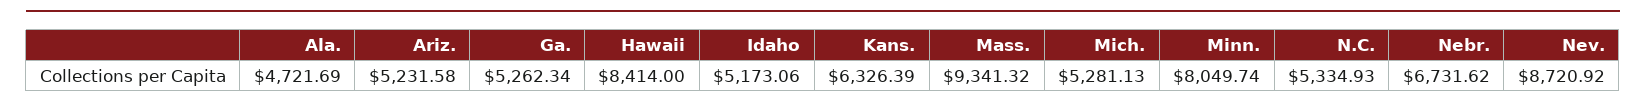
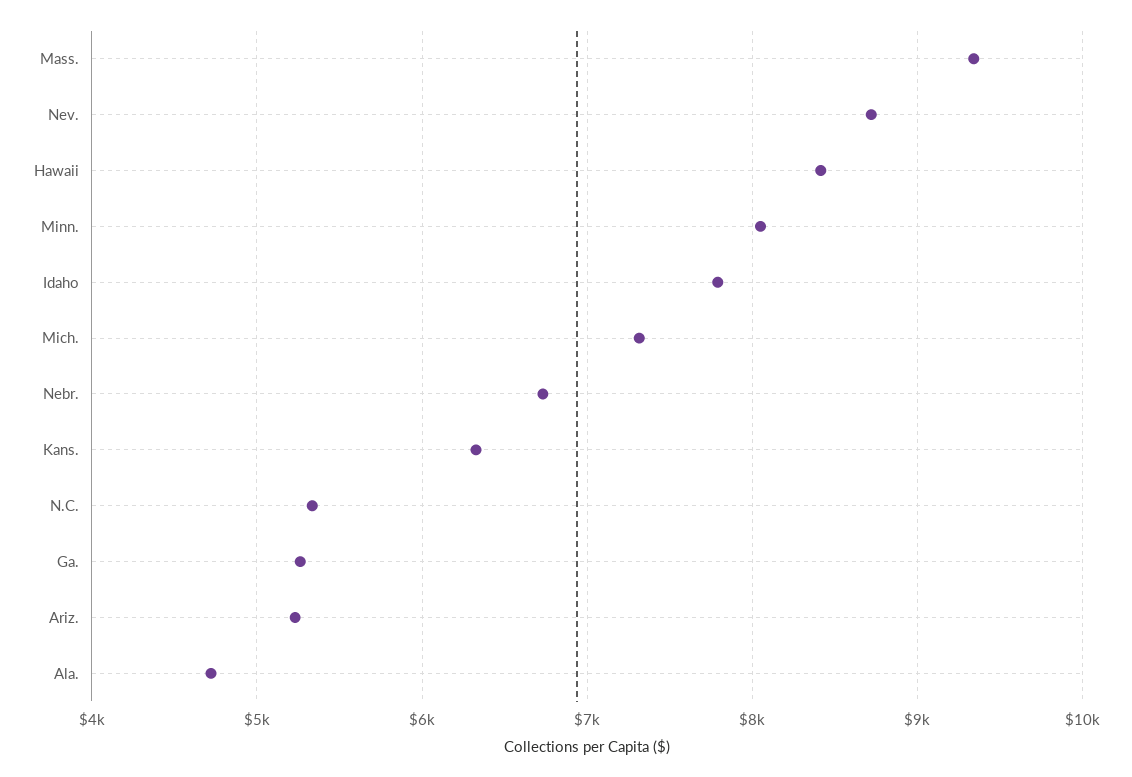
Idaho: 5173.06 -> 7800
Mich.: 5281.13 -> 7300

